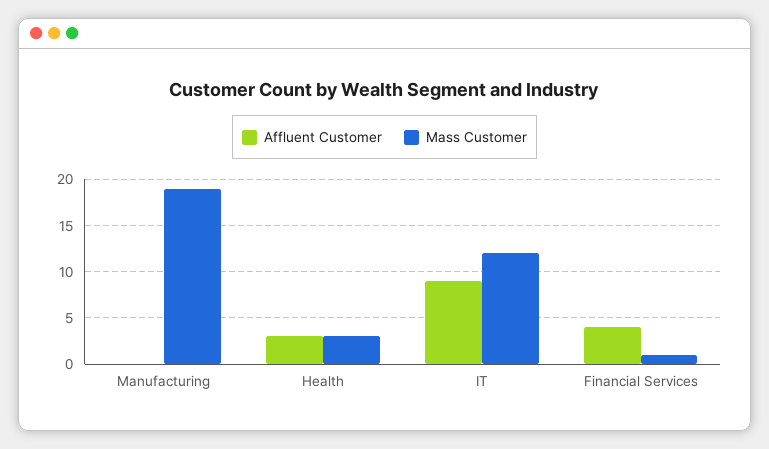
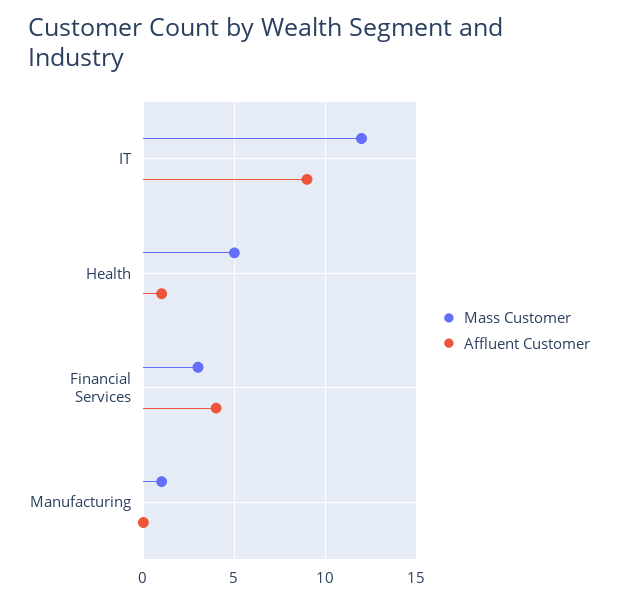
Mass Customer, Manufacturing: 19 -> 1
Affluent Customer, Health: 3 -> 1
Mass Customer, Health: 3 -> 5
Mass Customer, Financial Services: 1 -> 3

